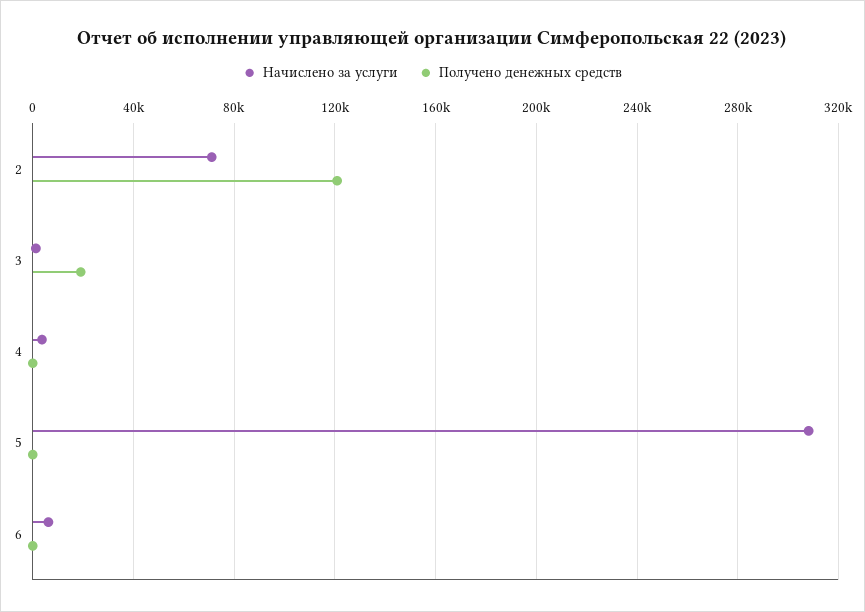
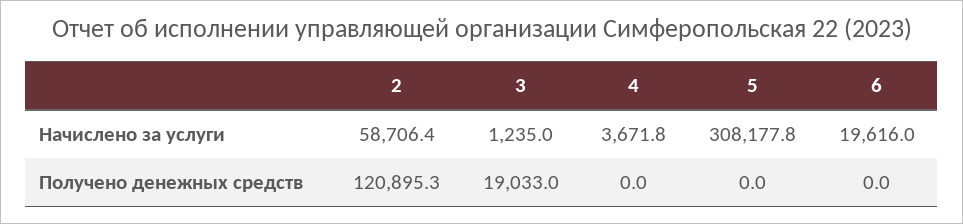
Начислено за услуги, 2: 70000 -> 58706.4
Начислено за услуги, 6: 5000 -> 19616

